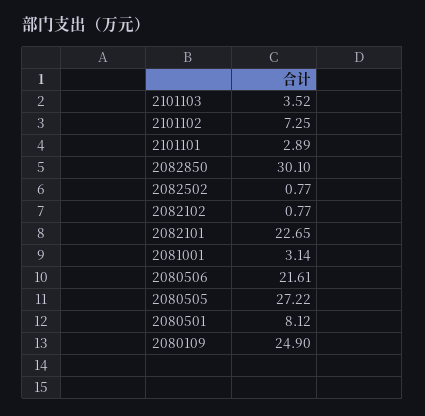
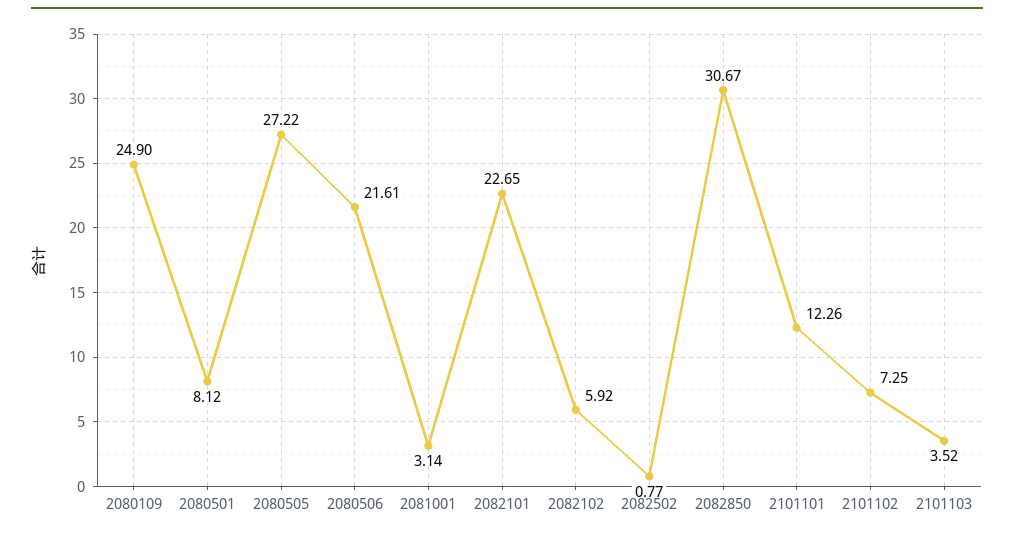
2101101: 2.89 -> 12.26
2082850: 30.1 -> 30.67
2082102: 0.77 -> 5.92

